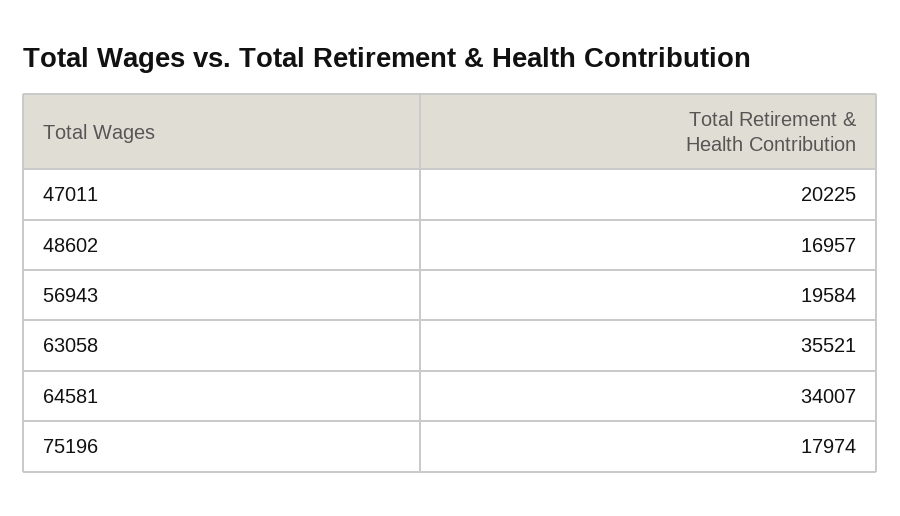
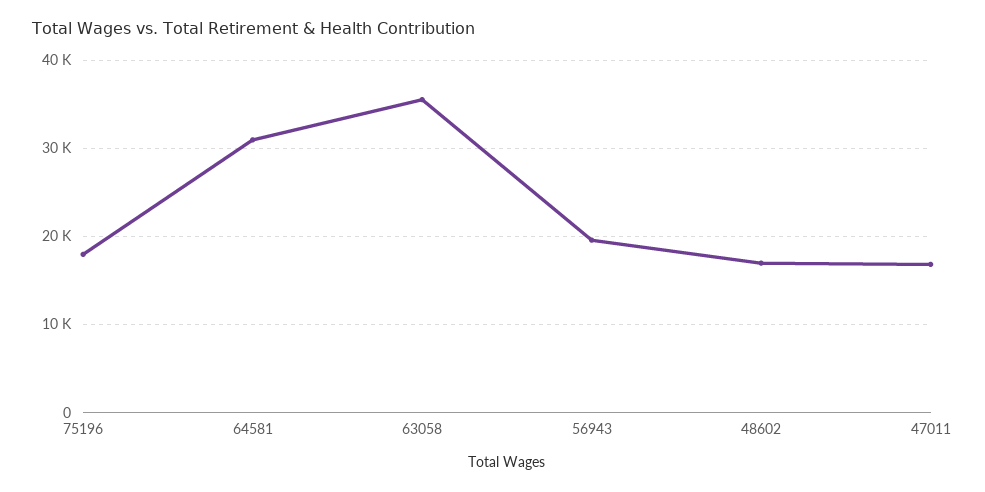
47011: 20225 -> 17000
64581: 34007 -> 31000

